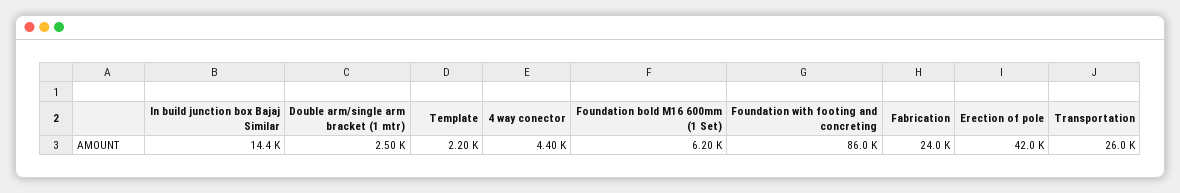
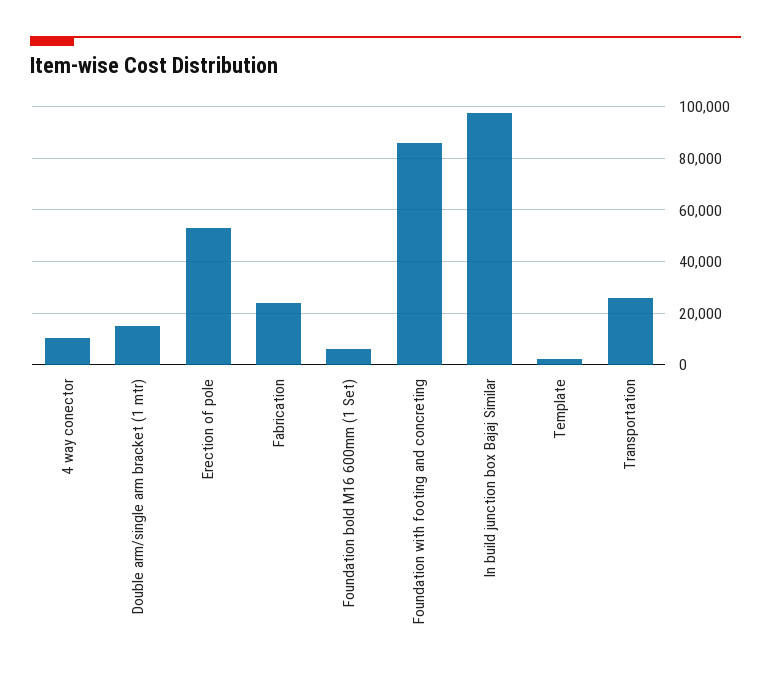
In build junction box Bajaj Similar: 14400 -> 97500
Double arm/single arm bracket (1 mtr): 2500 -> 15000
4 way conector: 4400 -> 10000
Erection of pole: 42000 -> 52500

